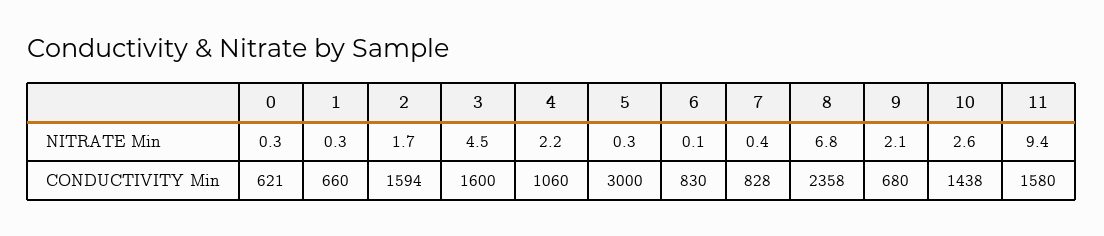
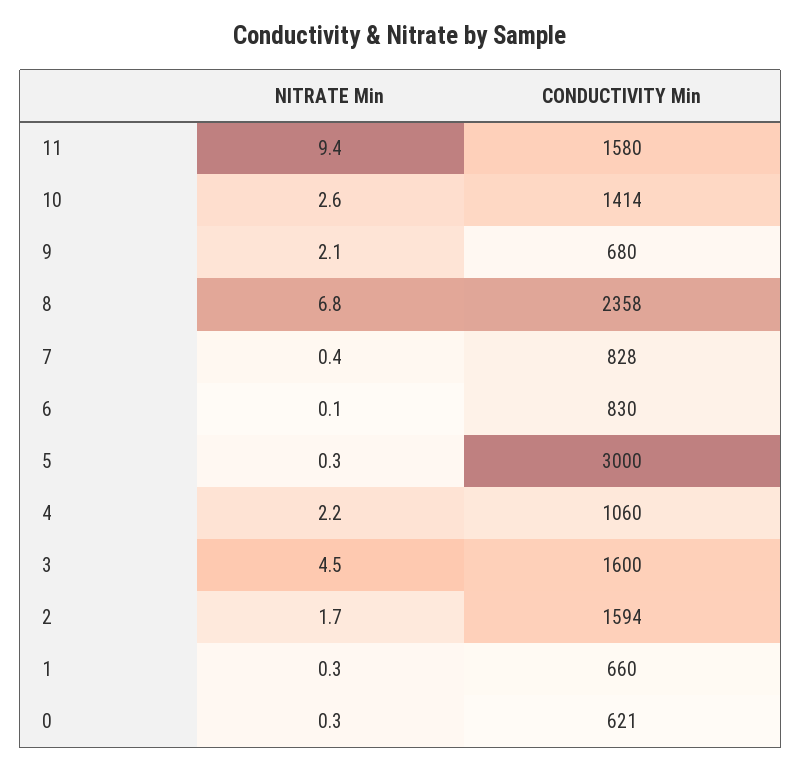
10, CONDUCTIVITY Min: 1438 -> 1414

